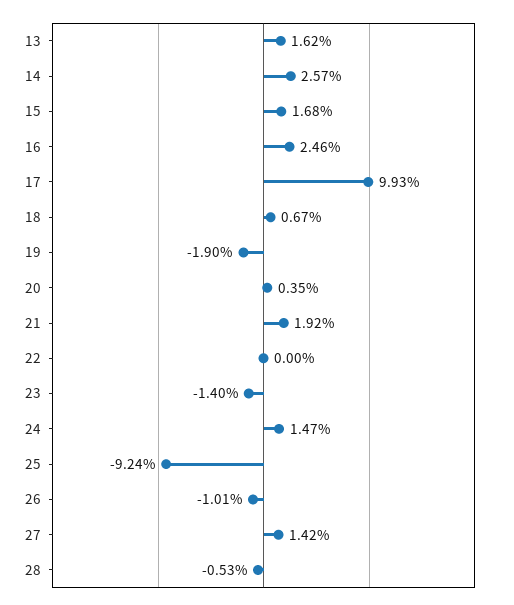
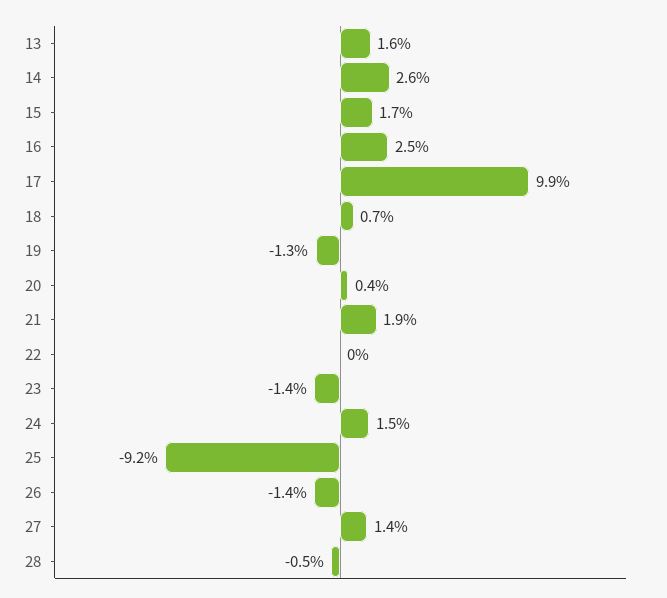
19: -1.9 -> -1.3
26: -1.01 -> -1.4

